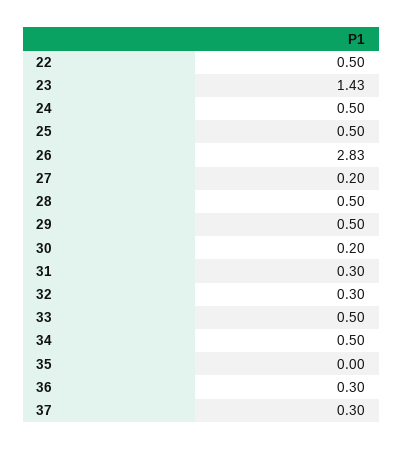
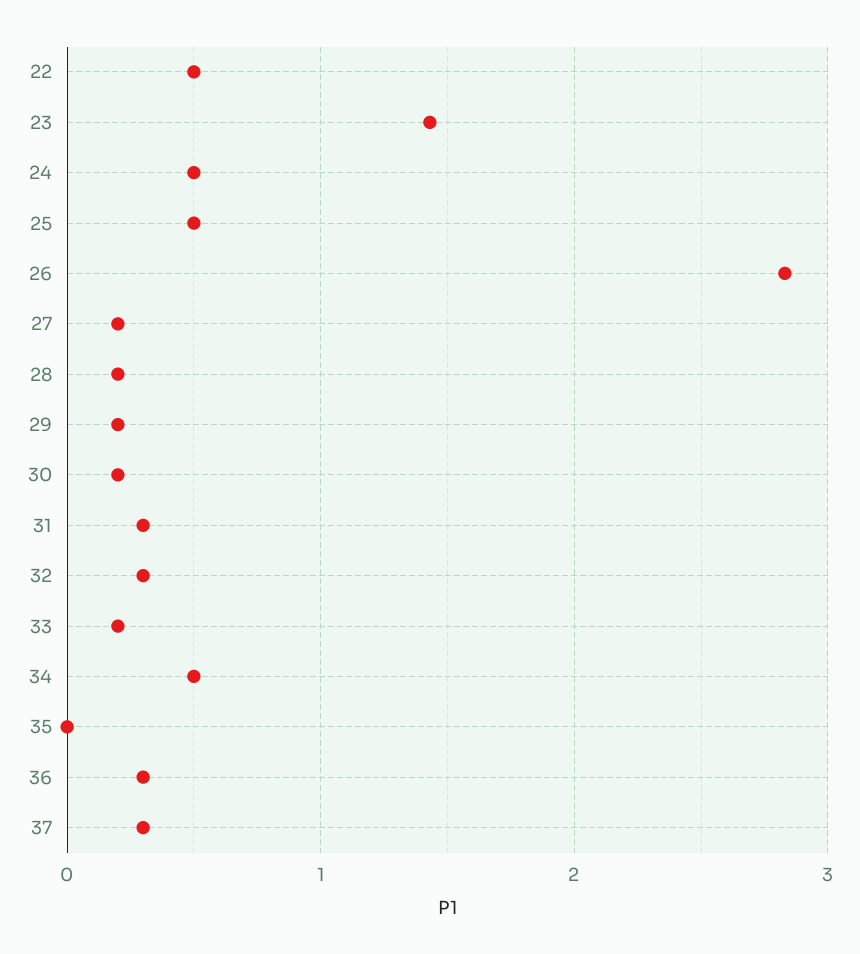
28: 0.5 -> 0.2
29: 0.5 -> 0.2
33: 0.5 -> 0.2

